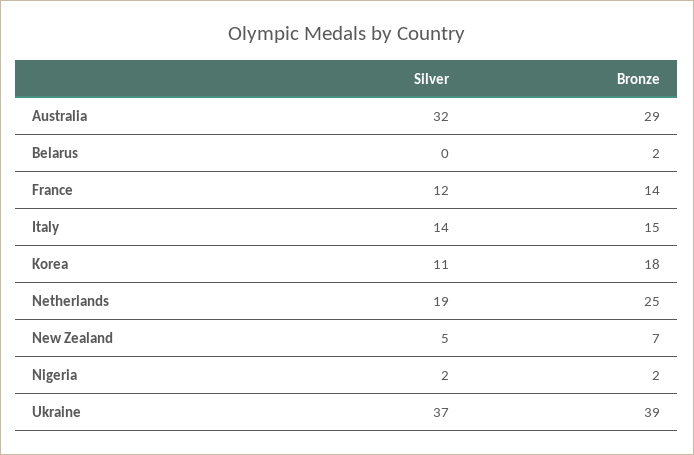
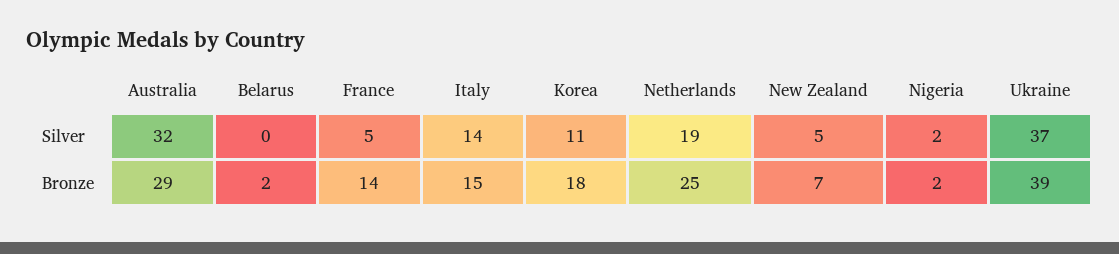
Silver, France: 12 -> 5

